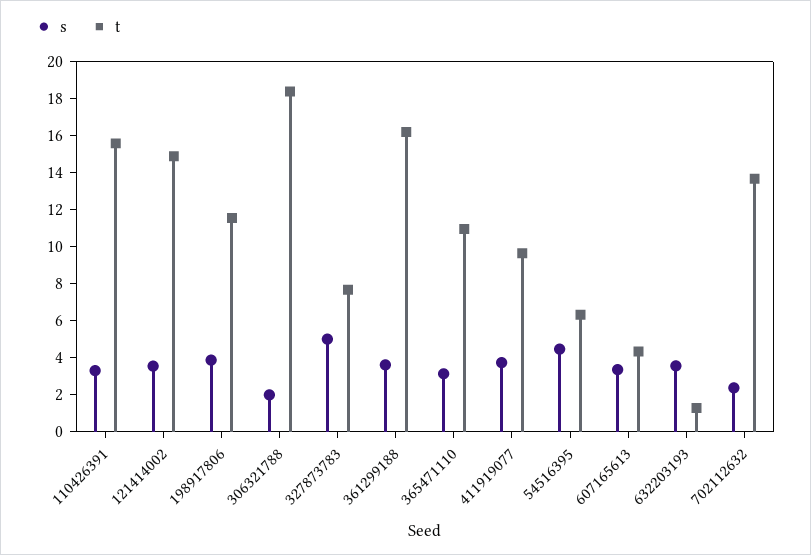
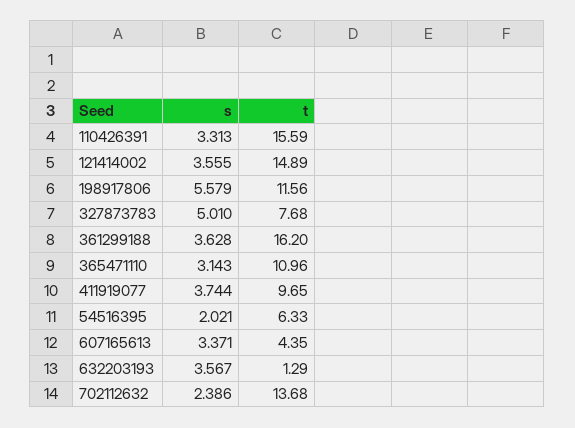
s, 198917806: 4 -> 5.579
s, 306321788: 2 -> none
t, 306321788: 18.5 -> none
s, 54516395: 4.5 -> 2.021

